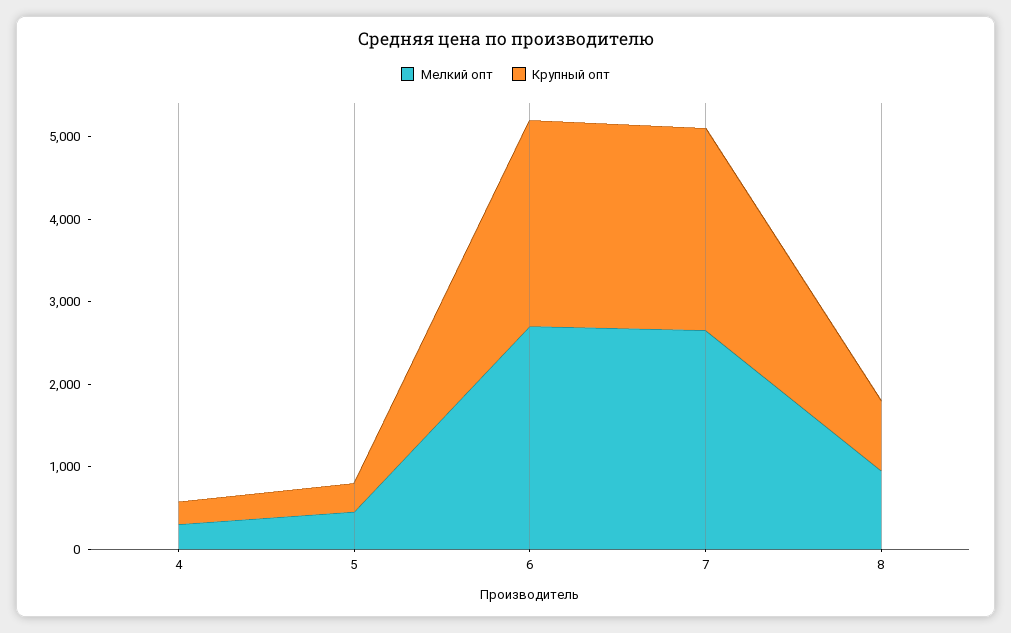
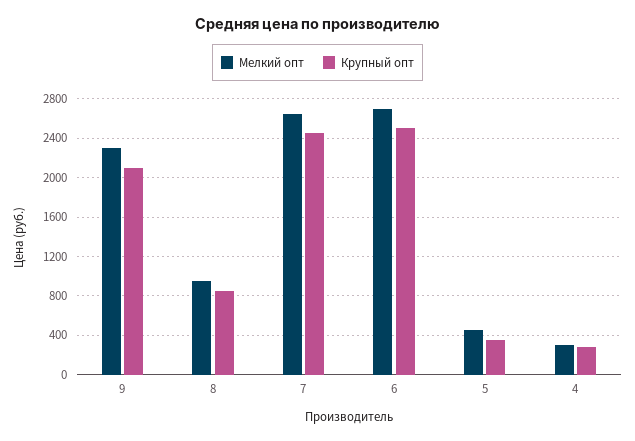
Мелкий опт, 9: none -> 2300
Крупный опт, 9: none -> 2100

